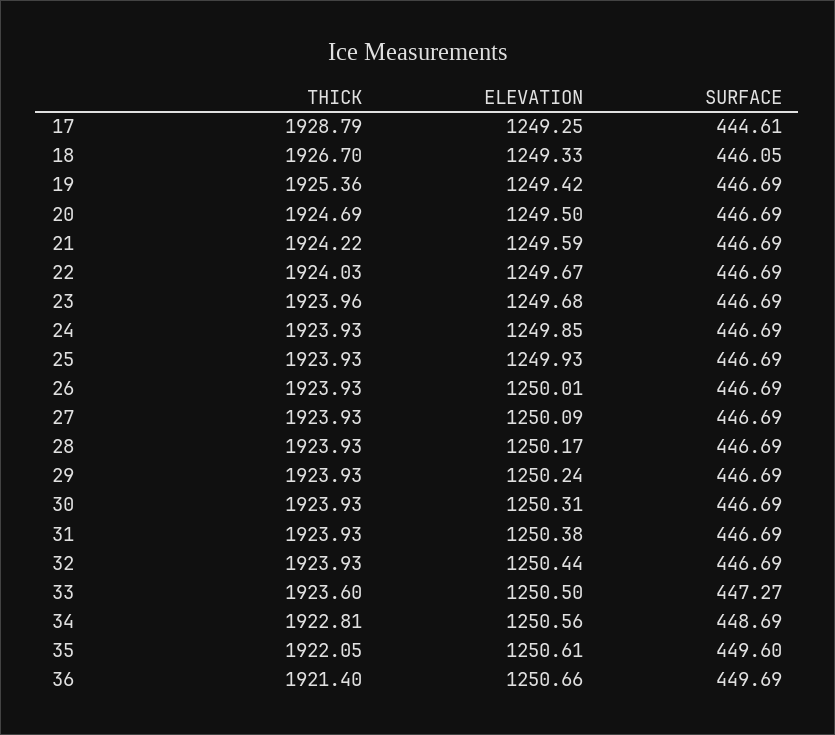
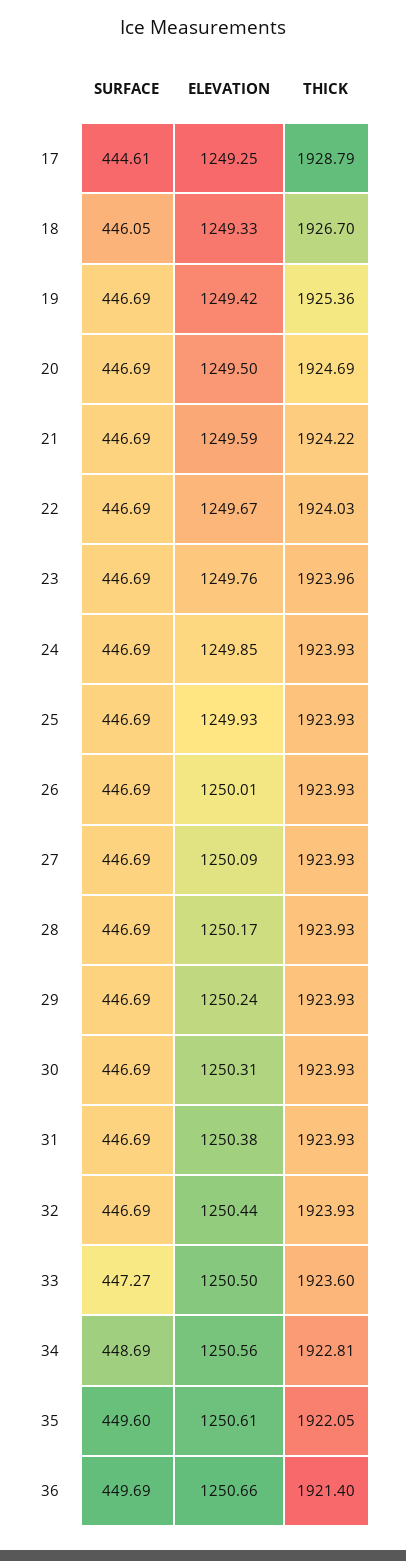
ELEVATION, 23: 1249.68 -> 1249.76

